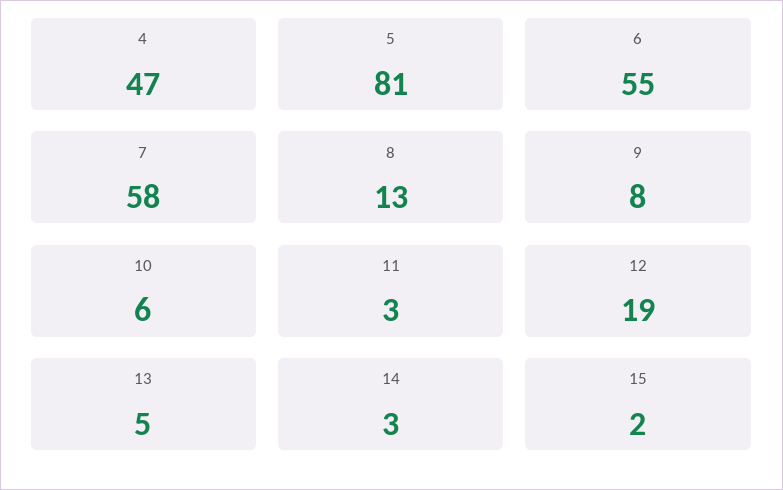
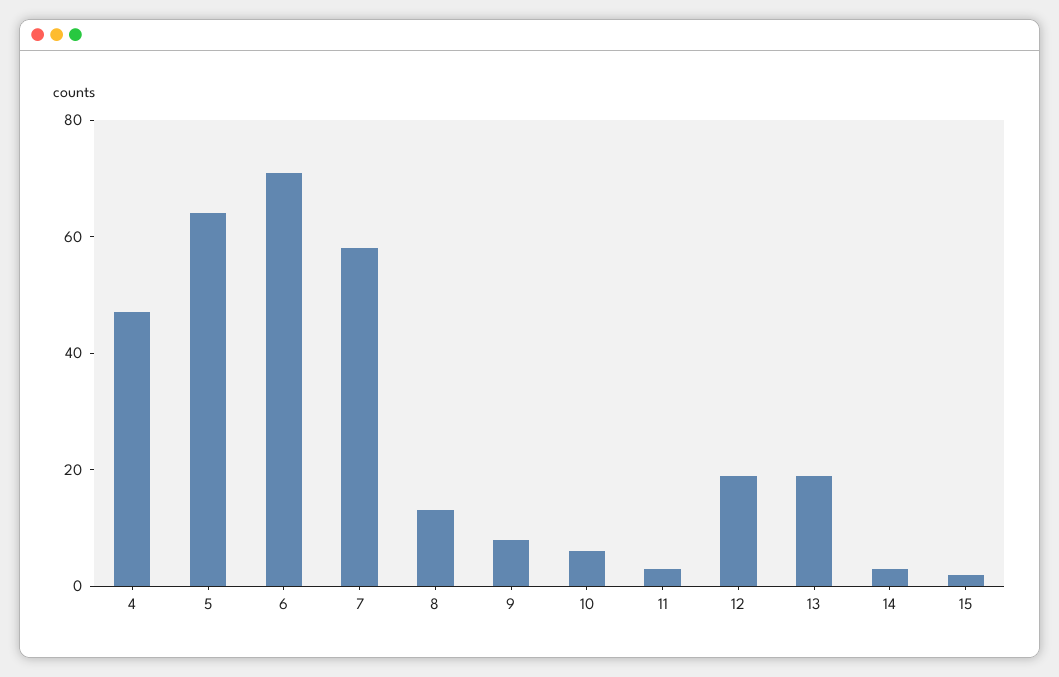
5: 81 -> 65
6: 55 -> 70
13: 5 -> 20

